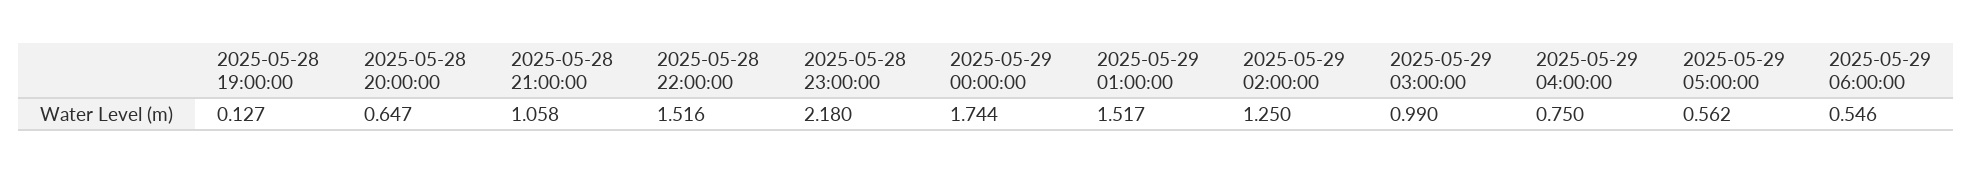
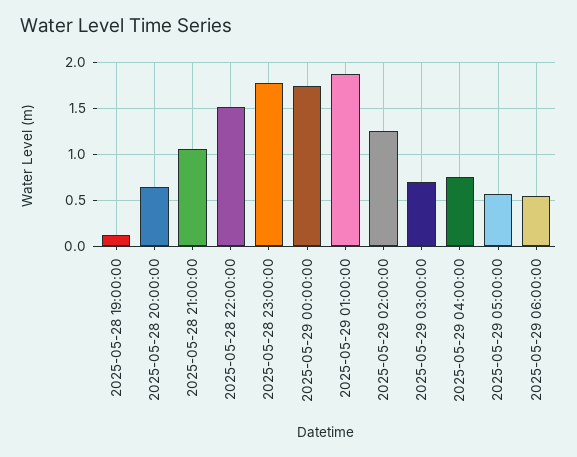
2025-05-28 23:00:00: 2.18 -> 1.8
2025-05-29 01:00:00: 1.517 -> 1.9
2025-05-29 03:00:00: 0.99 -> 0.7

